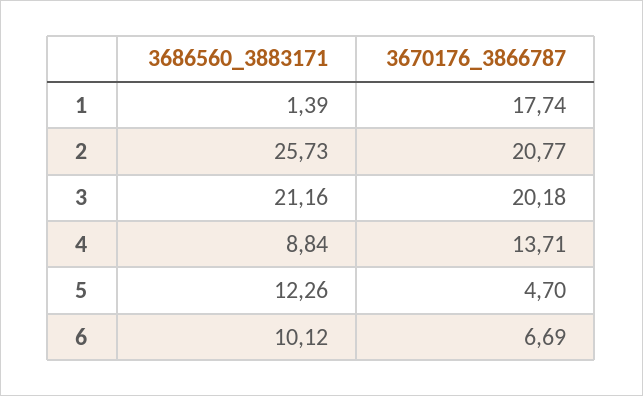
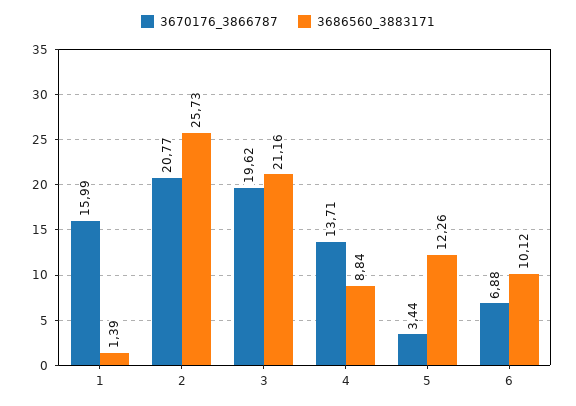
3670176_3866787, 1: 17.74 -> 15.99
3670176_3866787, 3: 20.18 -> 19.62
3670176_3866787, 5: 4.7 -> 3.44
3670176_3866787, 6: 6.69 -> 6.88

